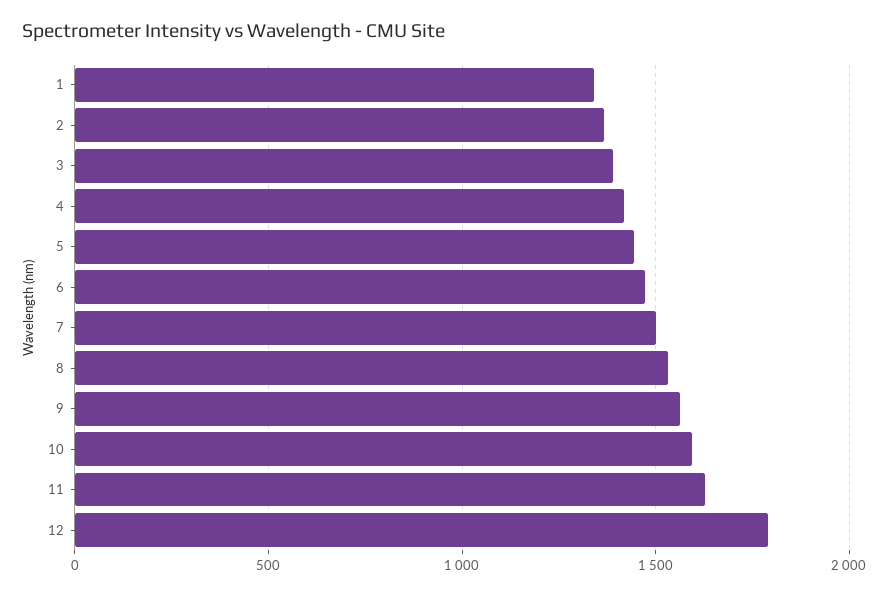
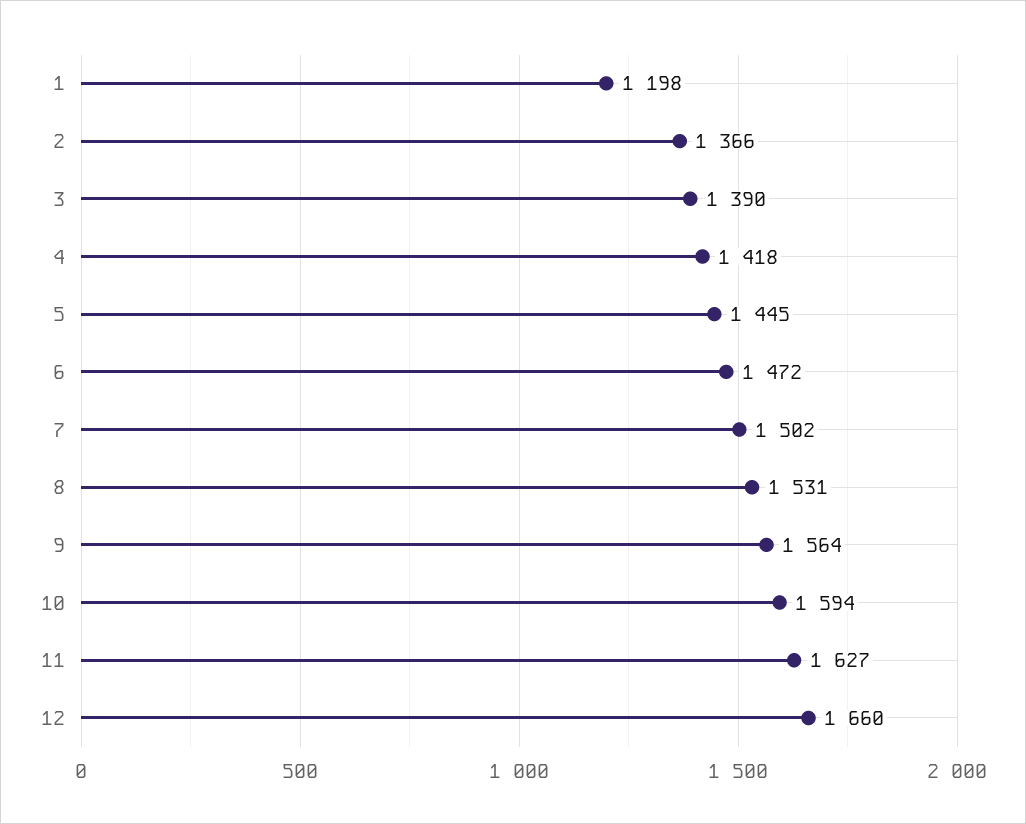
1: 1350 -> 1198
12: 1800 -> 1660

